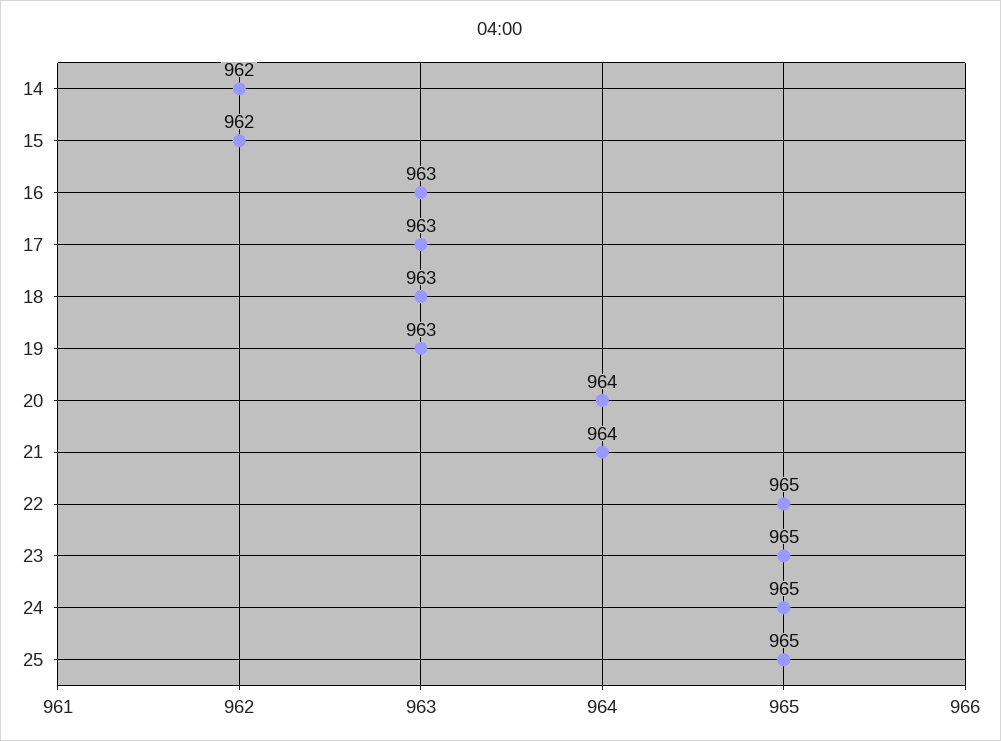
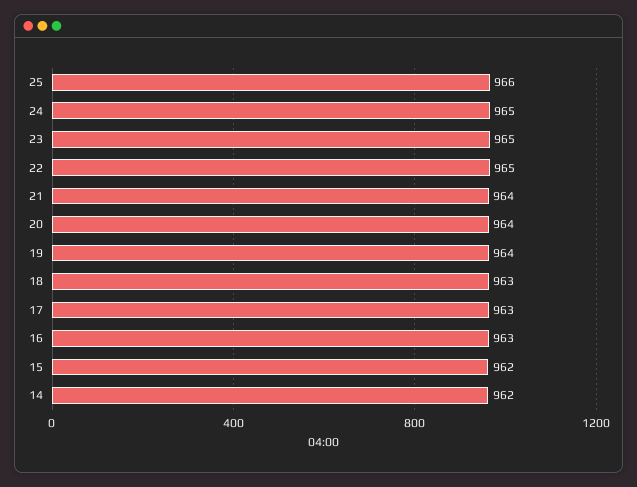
19: 963 -> 964
25: 965 -> 966

